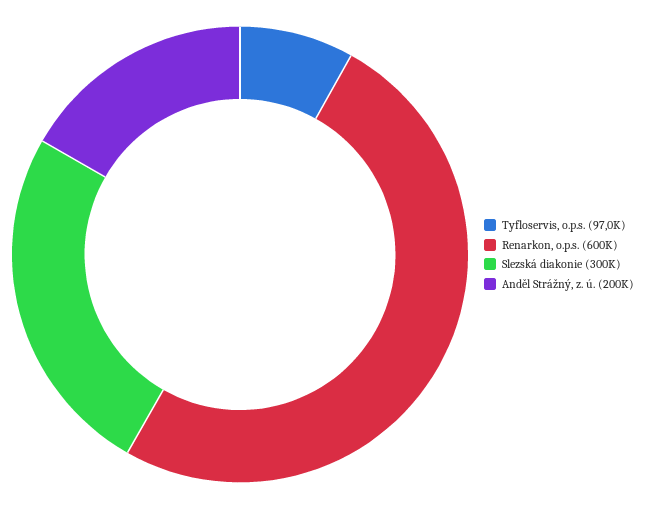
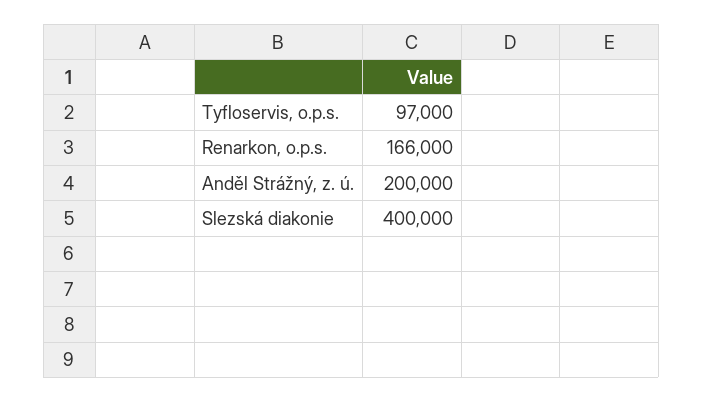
Renarkon, o.p.s.: 600000 -> 166000
Slezská diakonie: 300000 -> 400000

